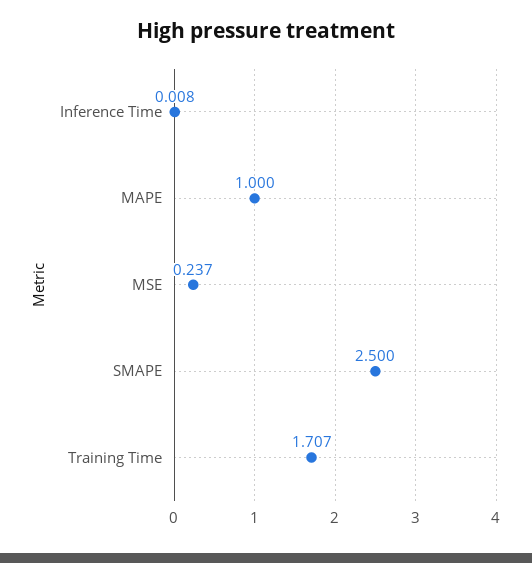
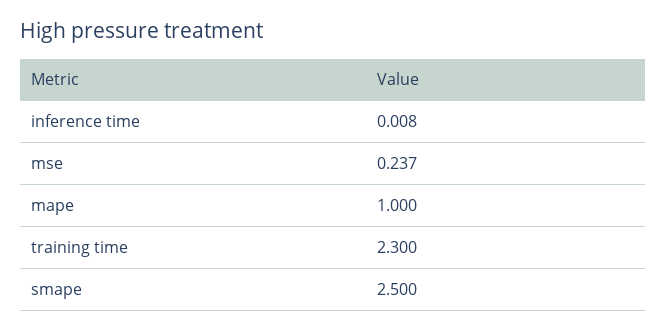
Training Time: 1.707 -> 2.3

